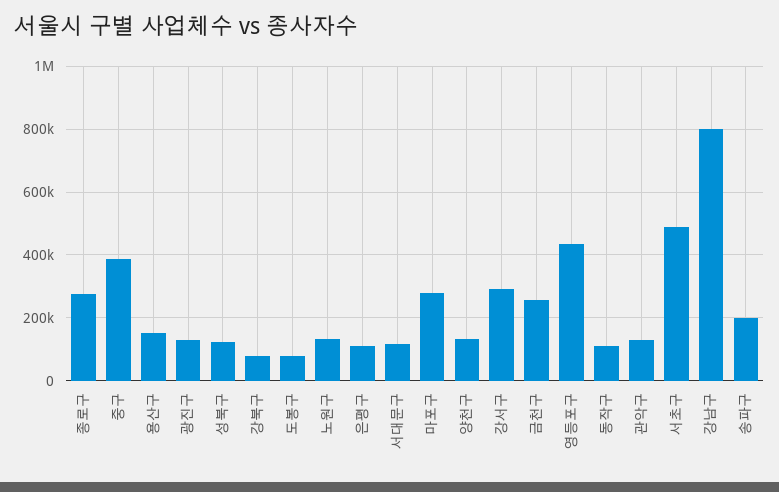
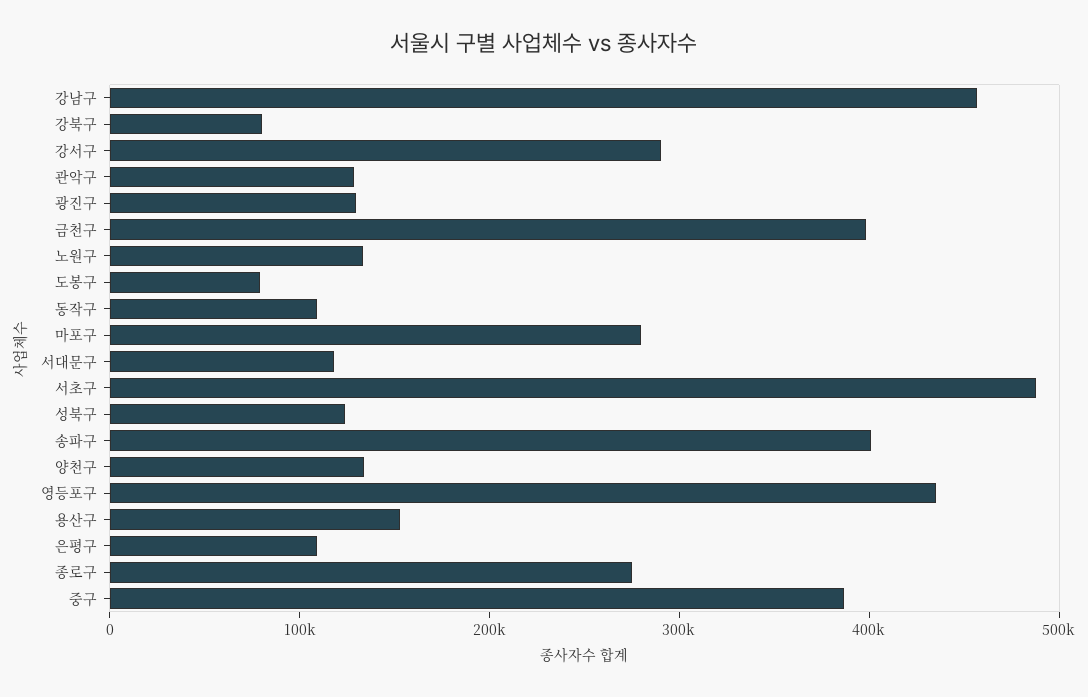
금천구: 260000 -> 400000
강남구: 800000 -> 460000
송파구: 200000 -> 400000

